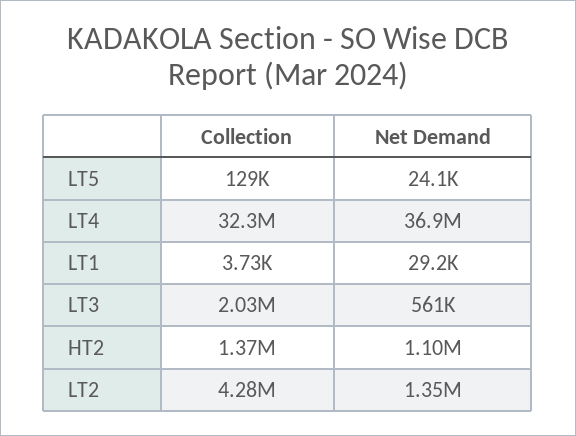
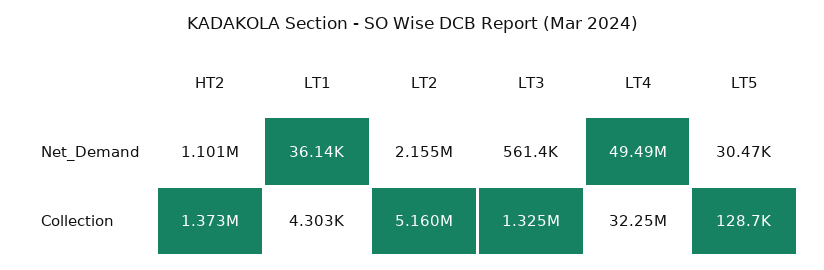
Net Demand, LT5: 24100 -> 30470
Net Demand, LT4: 36900000 -> 49490000
Collection, LT1: 3730 -> 4303
Net Demand, LT1: 29200 -> 36140
Collection, LT3: 2030000 -> 1325000
Collection, LT2: 4280000 -> 5160000
Net Demand, LT2: 1350000 -> 2155000

